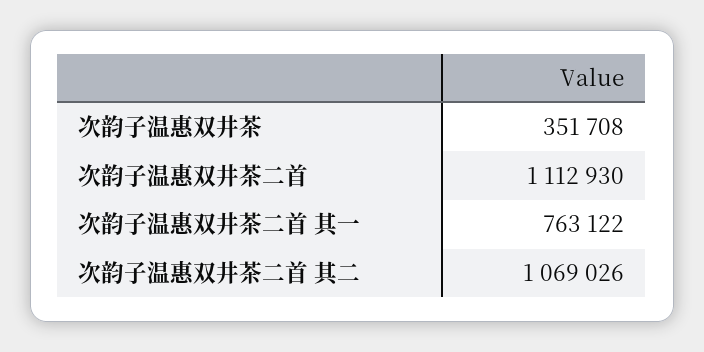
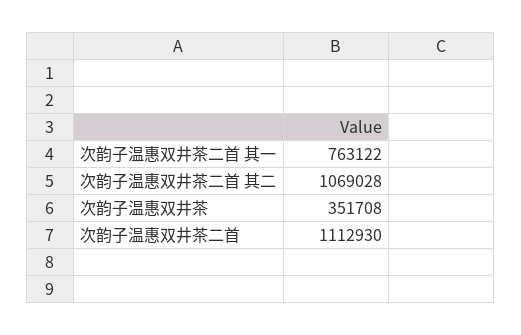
次韵子温惠双井茶二首 其二: 1069026 -> 1069028

